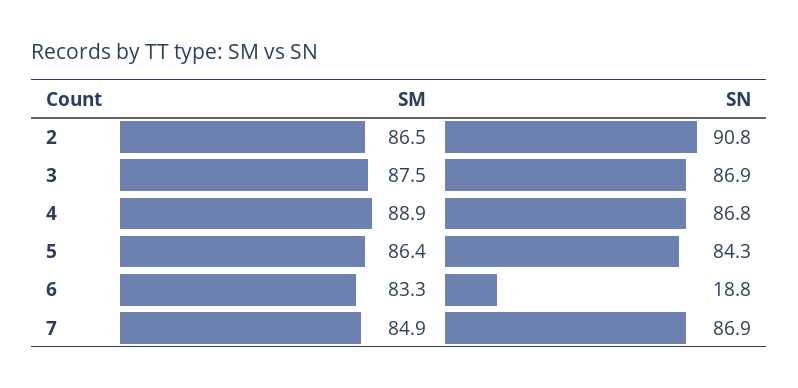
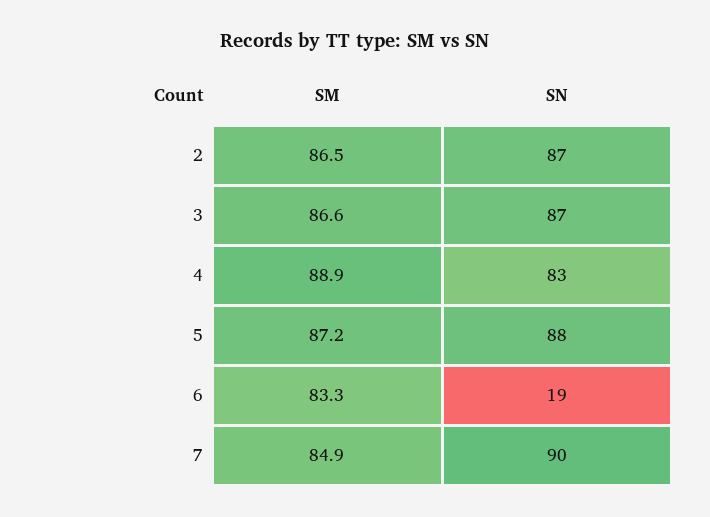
SN, 2: 90.8 -> 87
SM, 3: 87.5 -> 86.6
SN, 4: 86.8 -> 83
SM, 5: 86.4 -> 87.2
SN, 5: 84.3 -> 88
SN, 7: 86.9 -> 90

